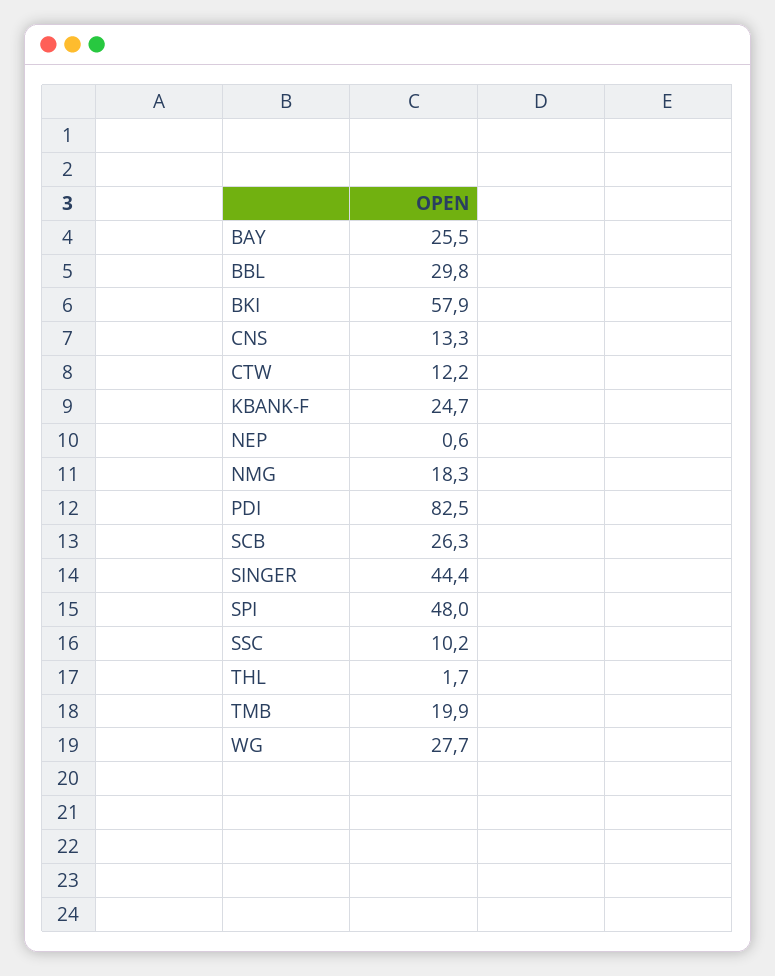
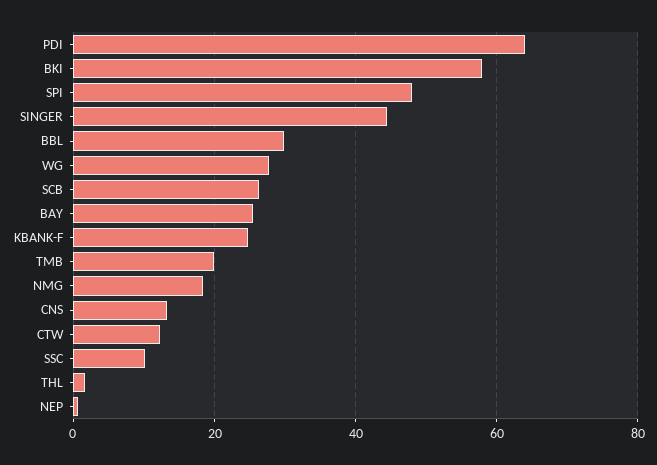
PDI: 82.5 -> 64

